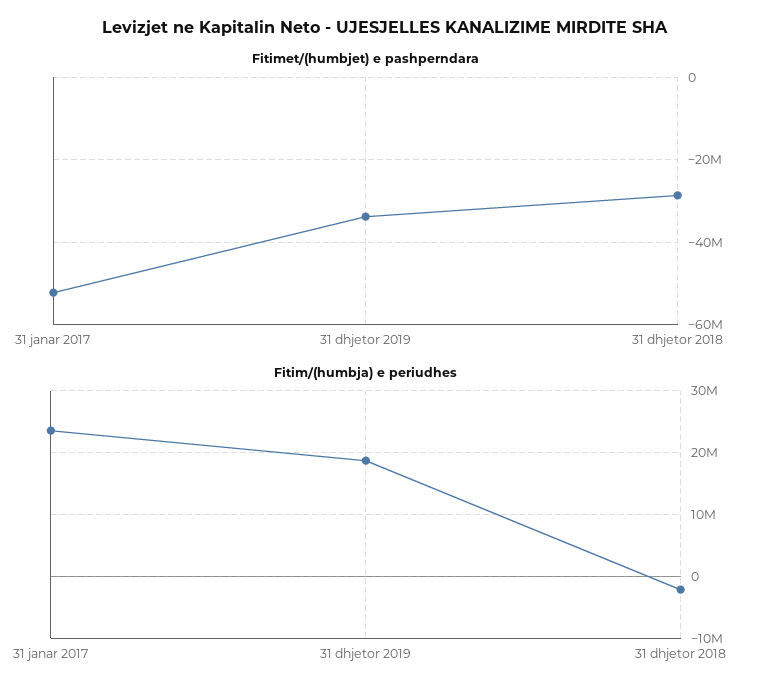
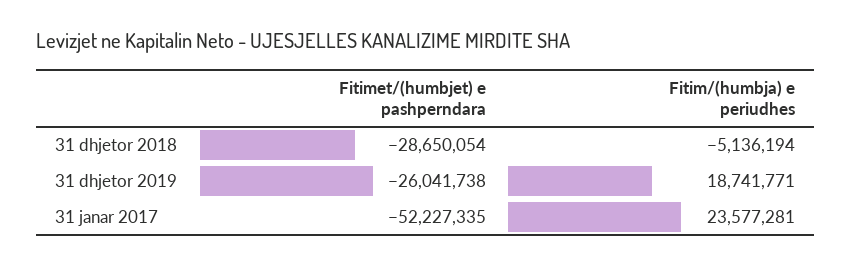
Fitimet/(humbjet) e pashperndara, 31 dhjetor 2019: -34000000 -> -26041738
Fitim/(humbja) e periudhes, 31 dhjetor 2018: -2000000 -> -5136194

